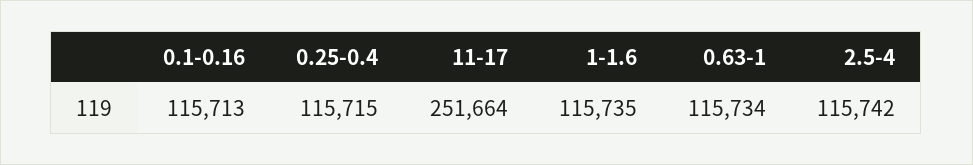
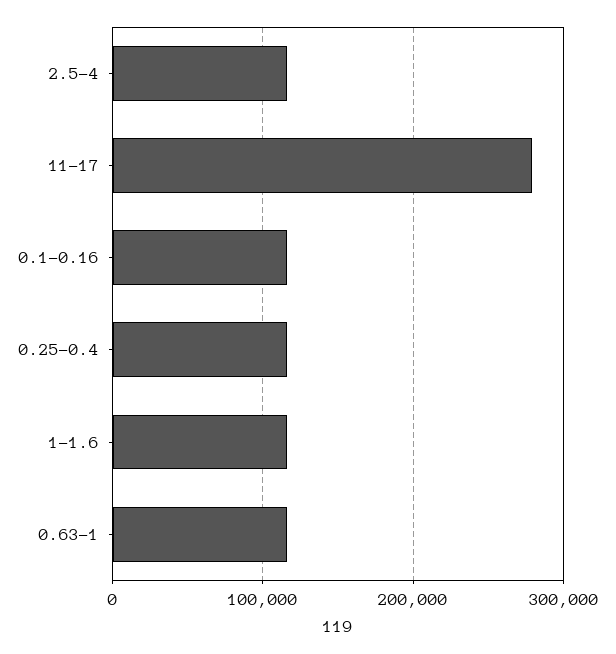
11-17: 251664 -> 280000

